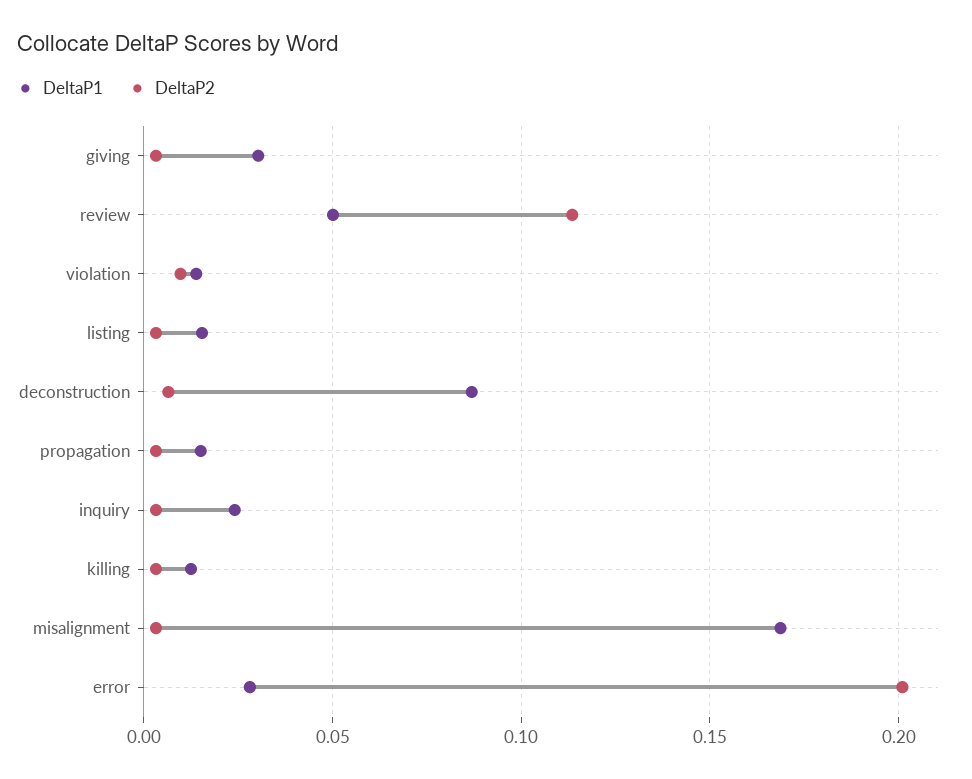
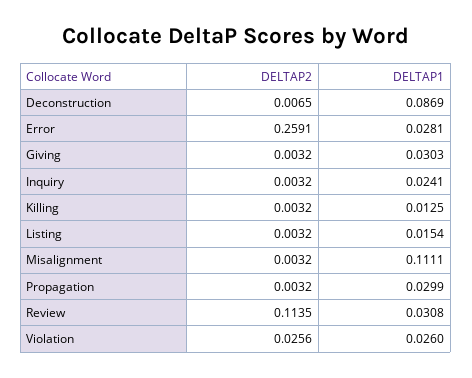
DeltaP1, review: 0.05 -> 0.0308
DeltaP1, violation: 0.015 -> 0.026
DeltaP2, violation: 0.01 -> 0.0256
DeltaP1, propagation: 0.015 -> 0.0299
DeltaP1, misalignment: 0.17 -> 0.1111
DeltaP2, error: 0.2 -> 0.2591

